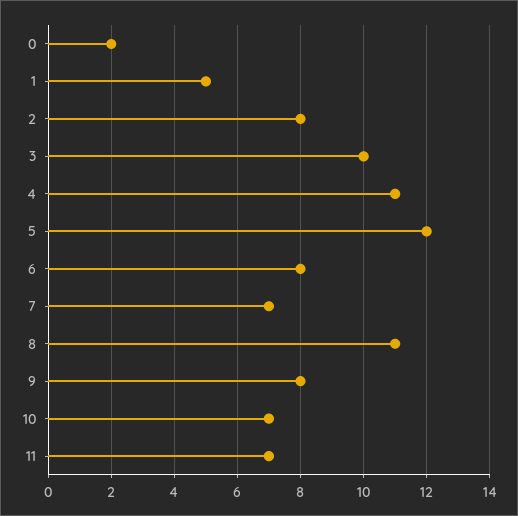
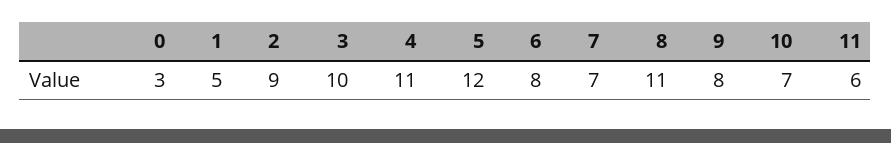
0: 2 -> 3
2: 8 -> 9
11: 7 -> 6

